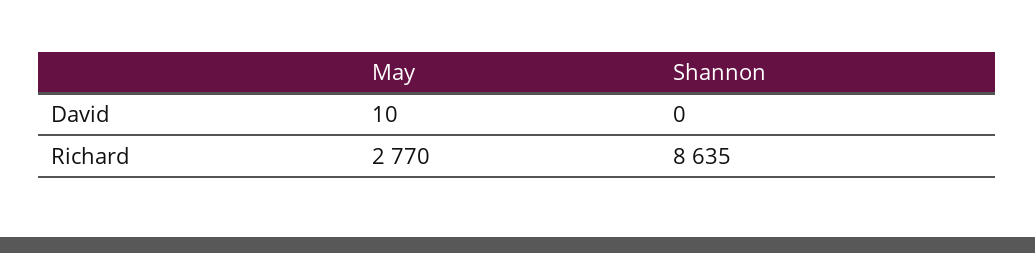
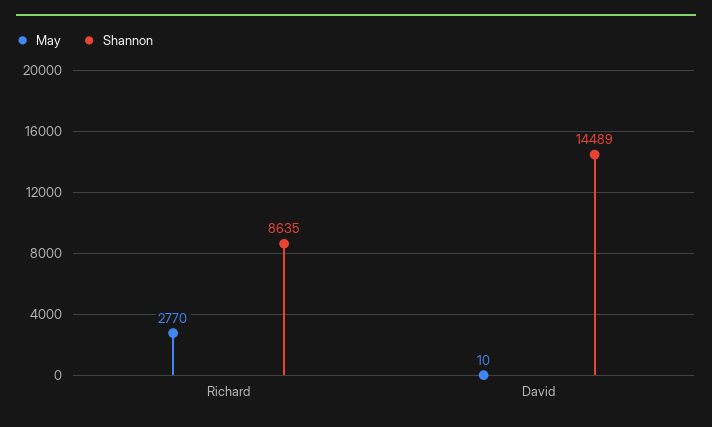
Shannon, David: 0 -> 14489

